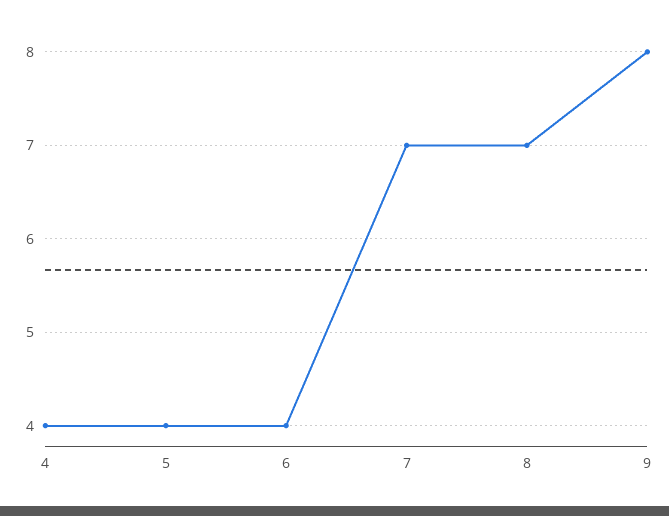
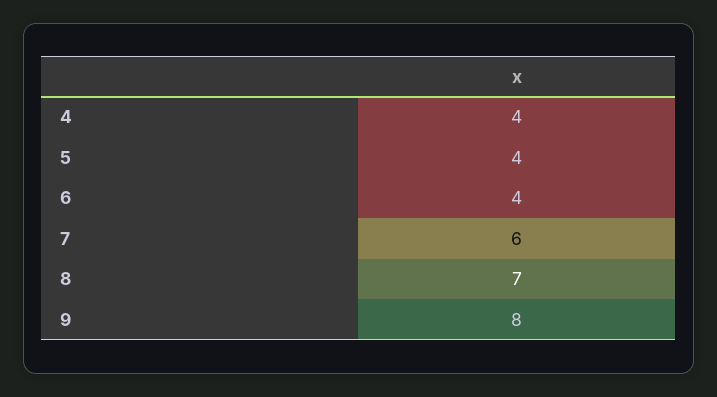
7: 7 -> 6

